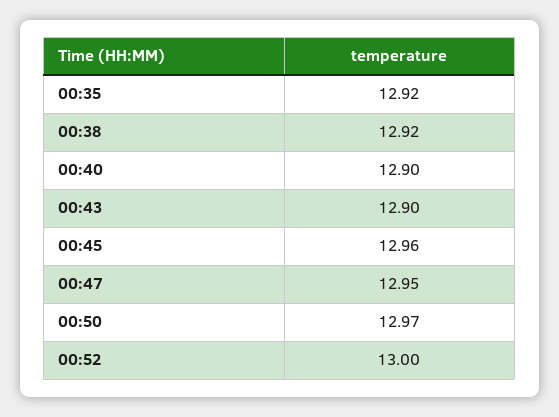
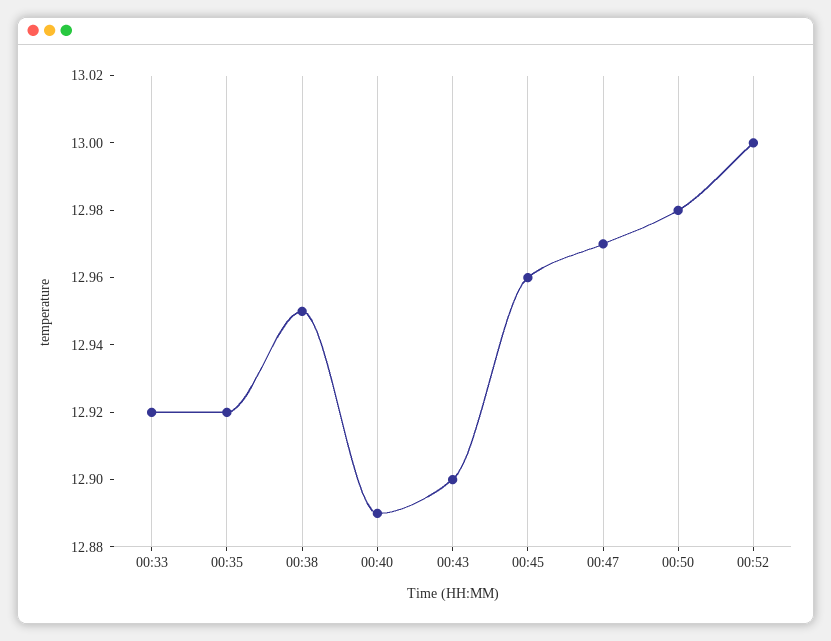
00:38: 12.92 -> 12.95
00:40: 12.9 -> 12.89
00:47: 12.95 -> 12.97
00:50: 12.97 -> 12.98
00:33: none -> 12.92

